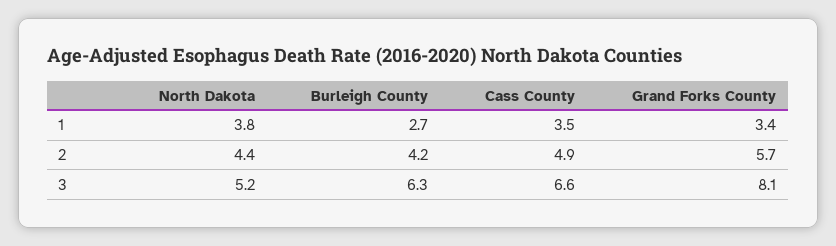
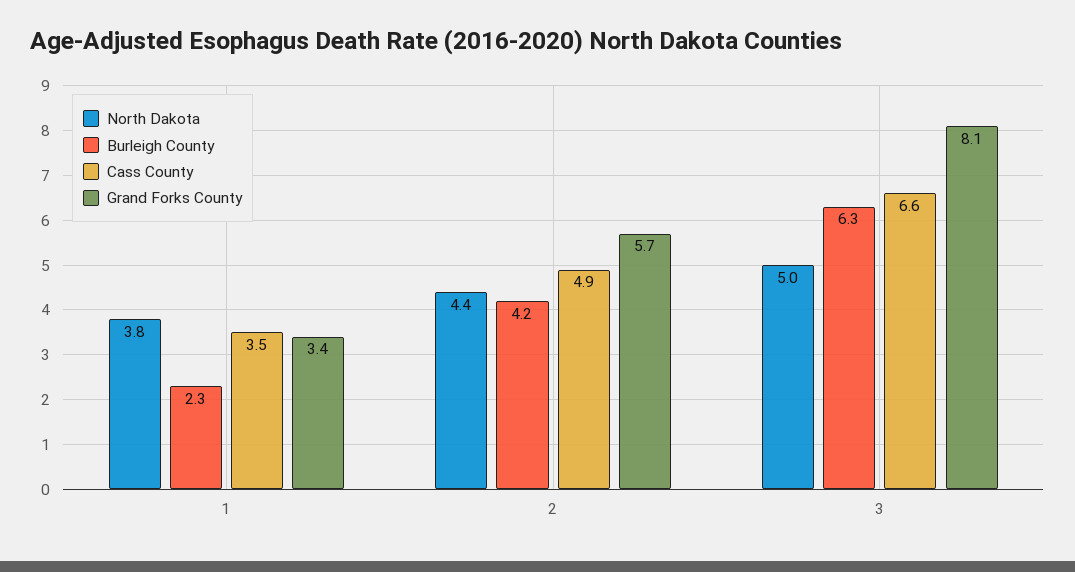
Burleigh County, 1: 2.7 -> 2.3
North Dakota, 3: 5.2 -> 5

